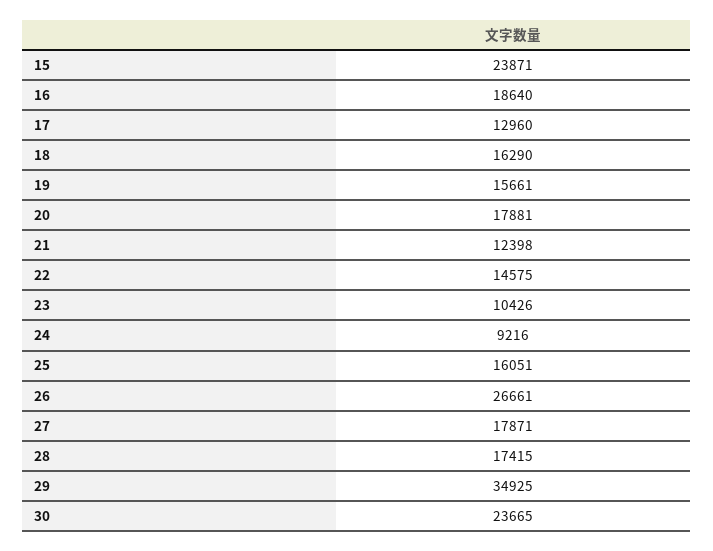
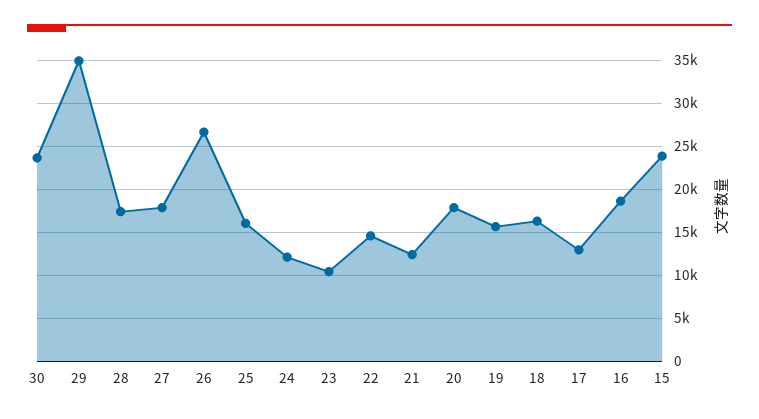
24: 9216 -> 12000

